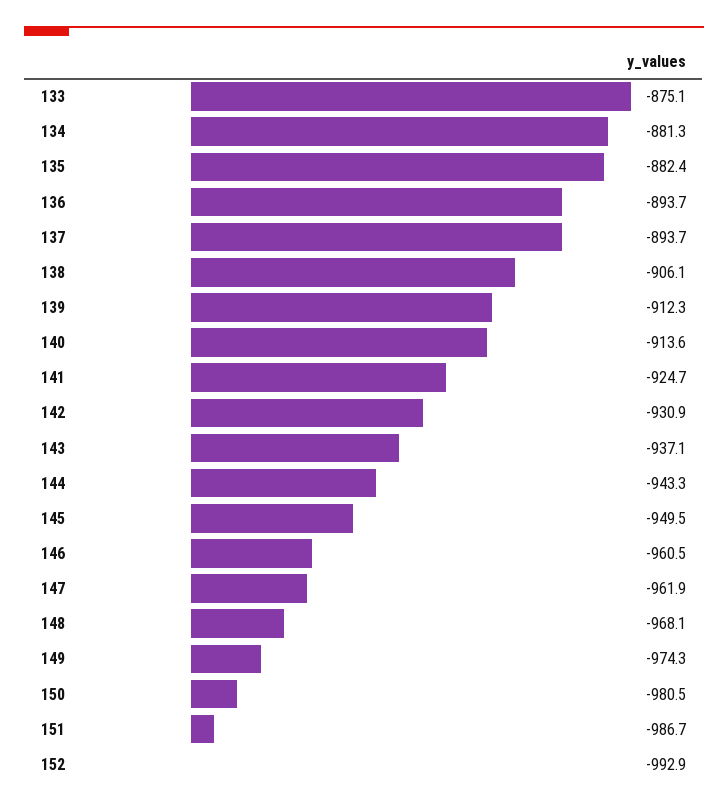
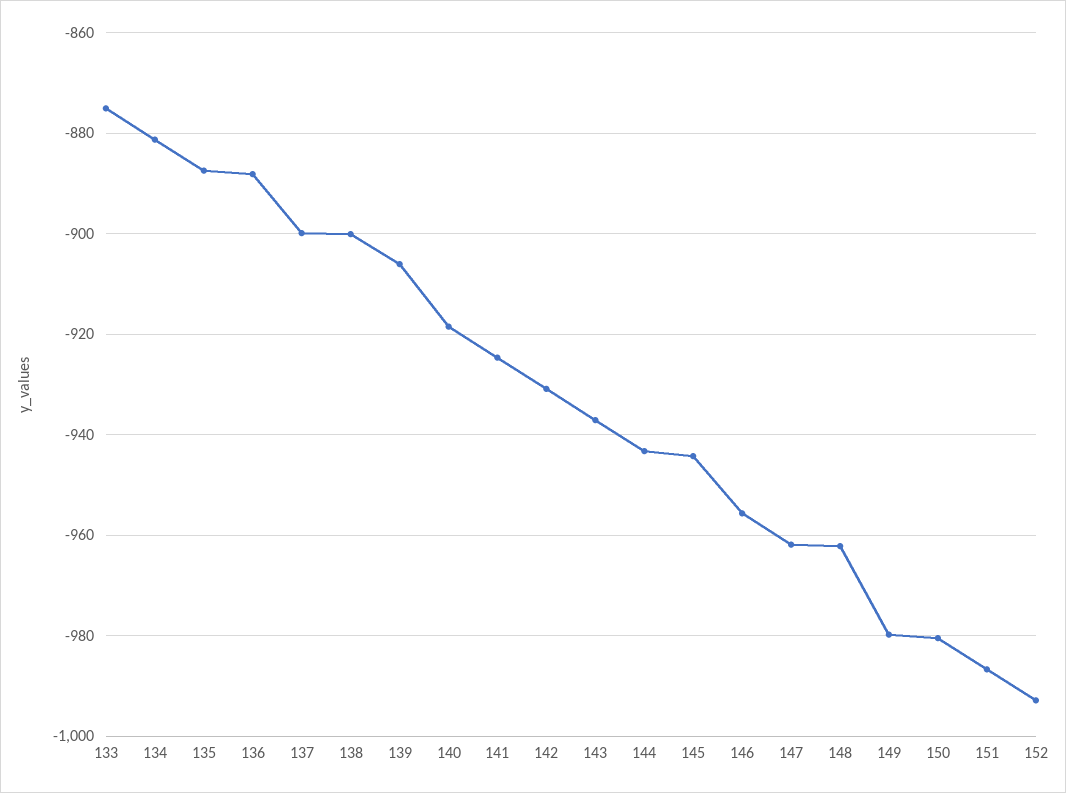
135: -882.4 -> -888
136: -893.7 -> -888
137: -893.7 -> -900
138: -906.1 -> -900
139: -912.3 -> -906
140: -913.6 -> -918
145: -949.5 -> -944
146: -960.5 -> -956
148: -968.1 -> -962
149: -974.3 -> -980

